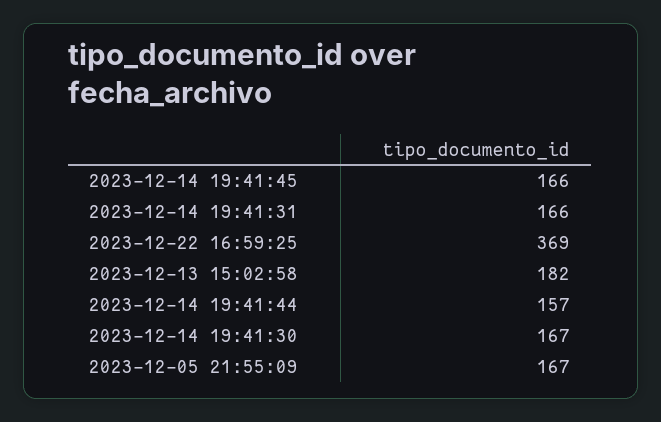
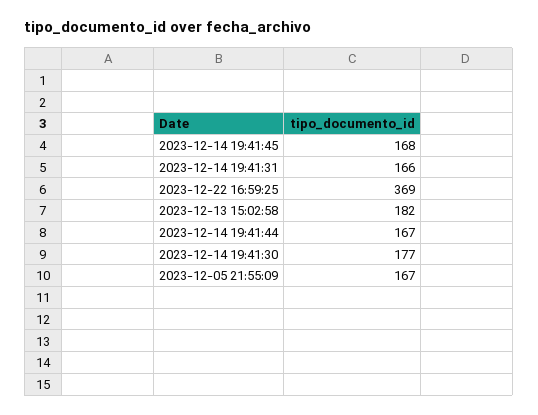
2023-12-14 19:41:45: 166 -> 168
2023-12-14 19:41:44: 157 -> 167
2023-12-14 19:41:30: 167 -> 177

